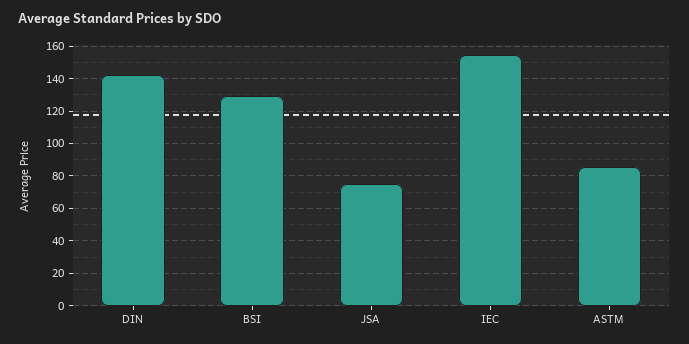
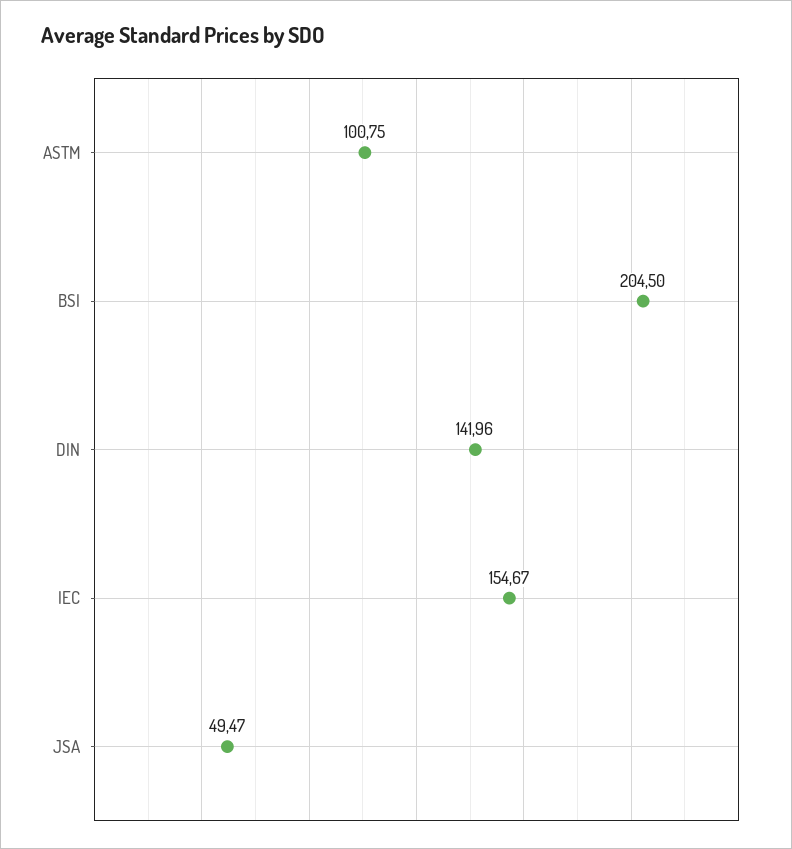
BSI: 130 -> 204.5
JSA: 75 -> 49.47
ASTM: 85 -> 100.75

